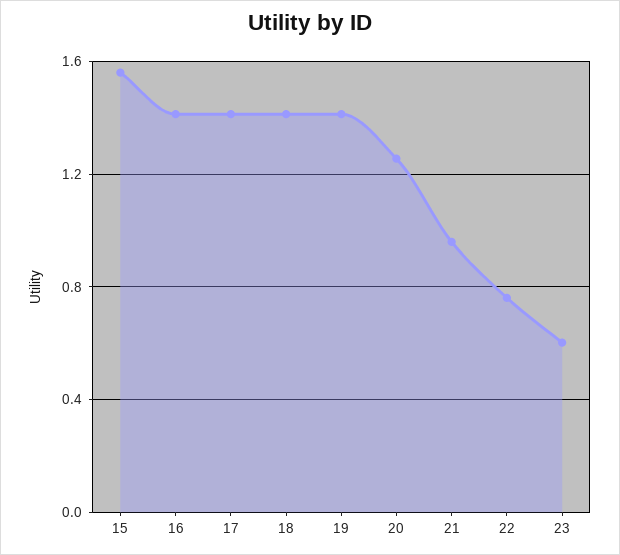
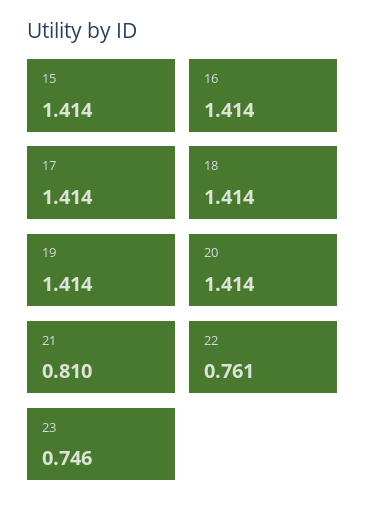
15: 1.55 -> 1.414
20: 1.25 -> 1.414
21: 0.95 -> 0.81
23: 0.6 -> 0.746

